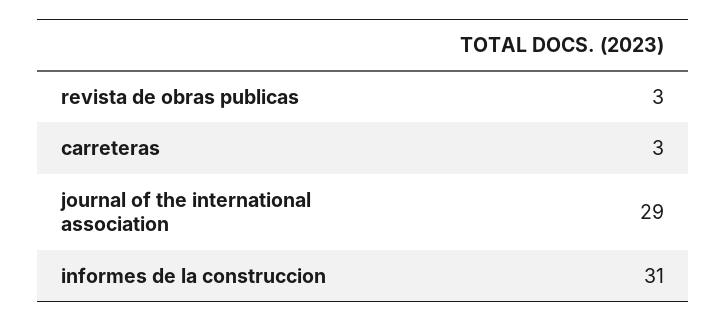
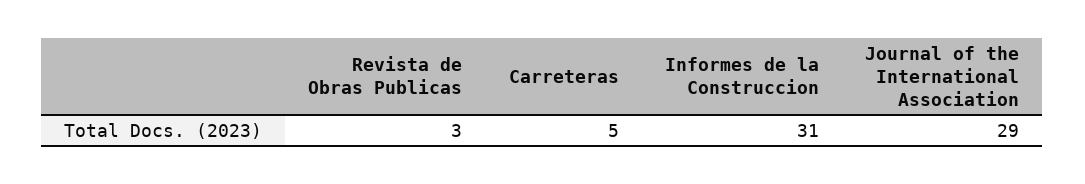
carreteras: 3 -> 5

